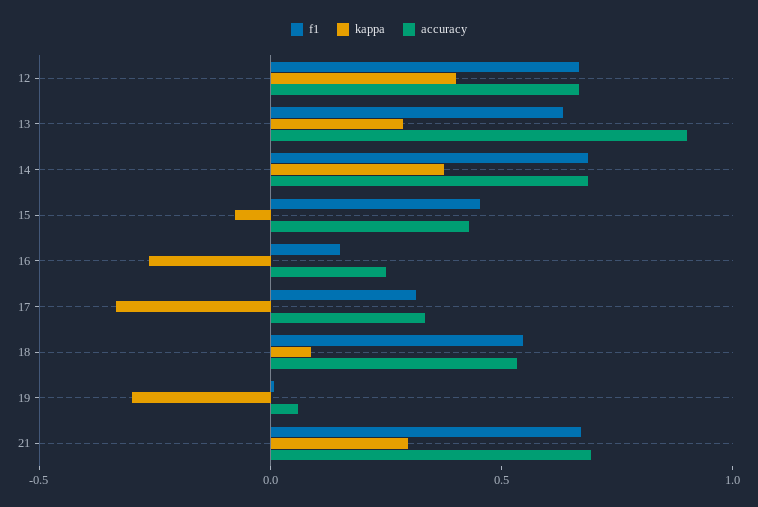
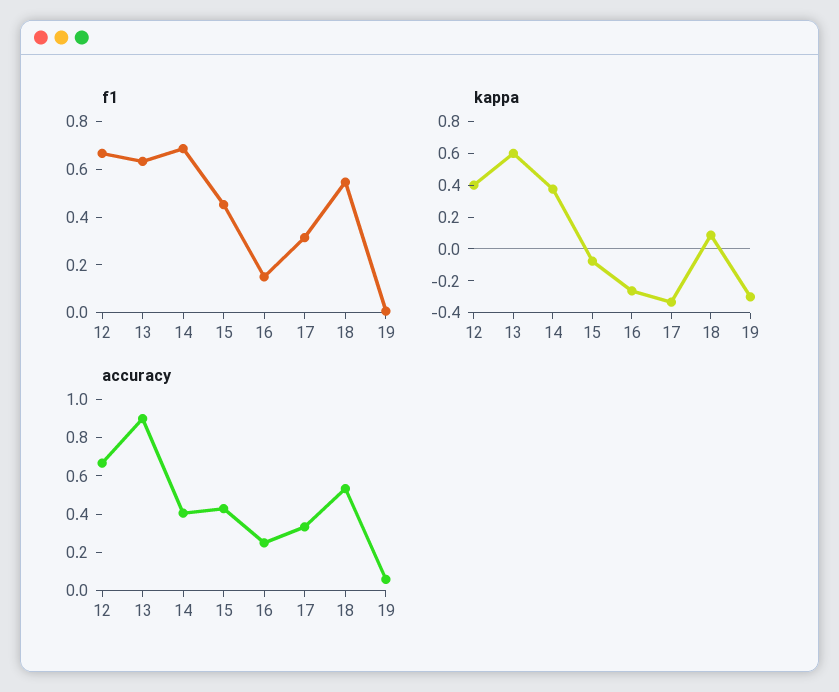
kappa, 13: 0.3 -> 0.6
accuracy, 14: 0.7 -> 0.4
f1, 21: 0.7 -> none
kappa, 21: 0.3 -> none
accuracy, 21: 0.7 -> none

